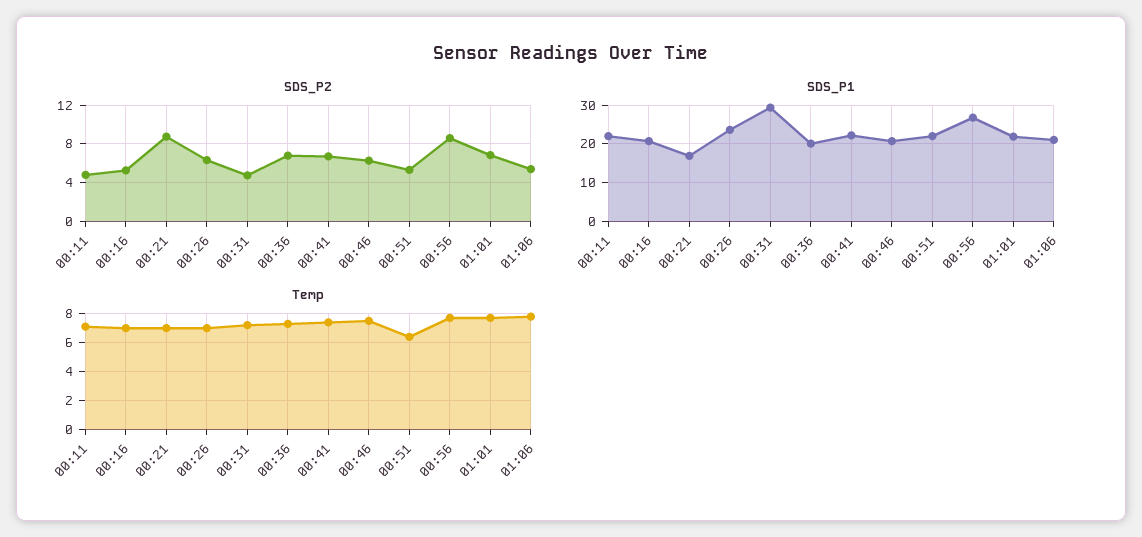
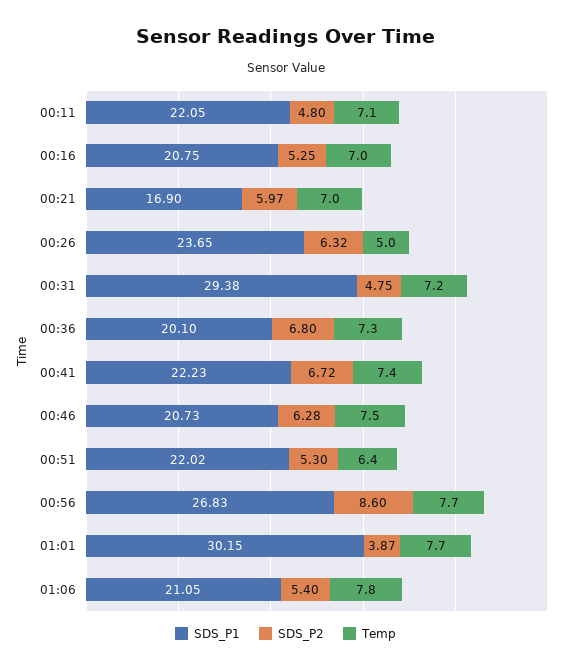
SDS_P2, 00:21: 9 -> 5.97
SDS_P2, 01:01: 7 -> 3.87
SDS_P1, 01:01: 22 -> 30.15
Temp, 00:26: 7 -> 5

